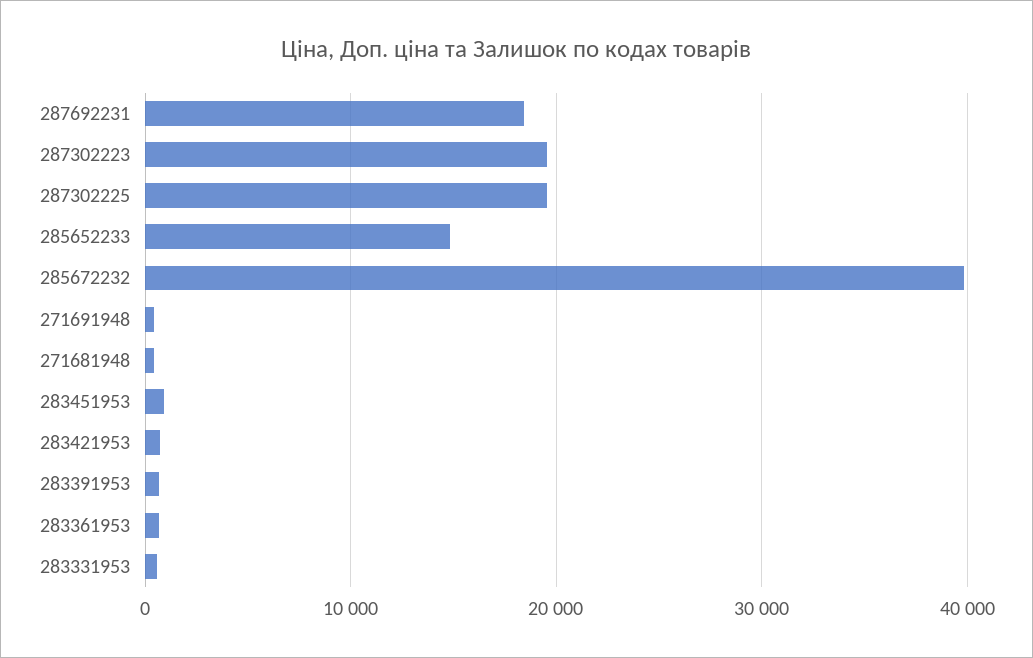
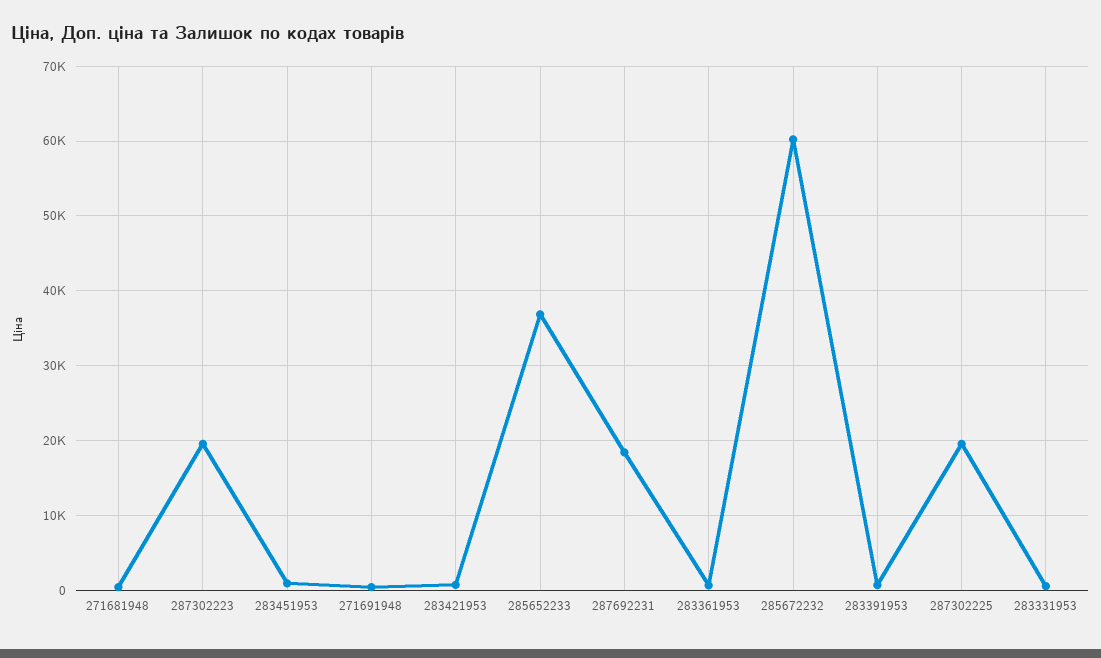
285652233: 15000 -> 37000
285672232: 40000 -> 60000

